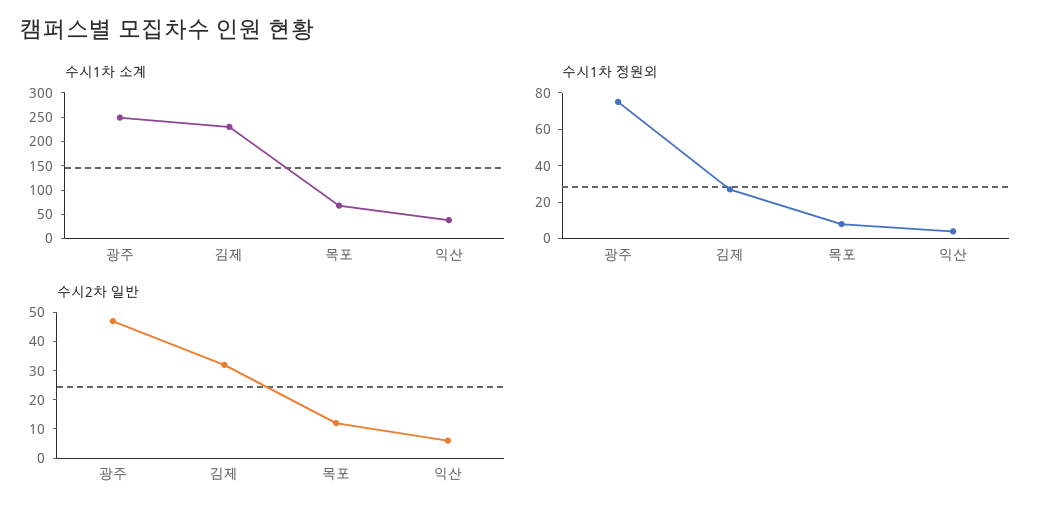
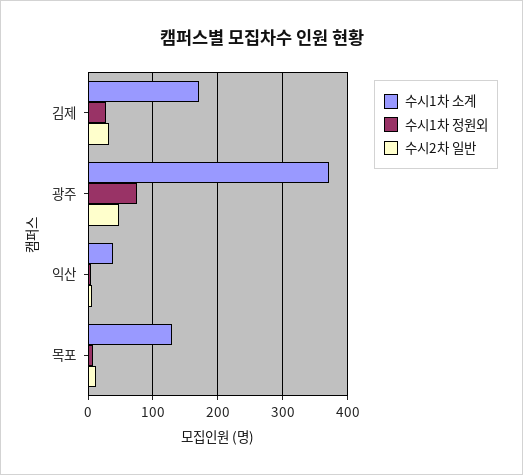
수시1차 소계, 광주: 250 -> 370
수시1차 소계, 김제: 225 -> 170
수시1차 소계, 목포: 75 -> 130

